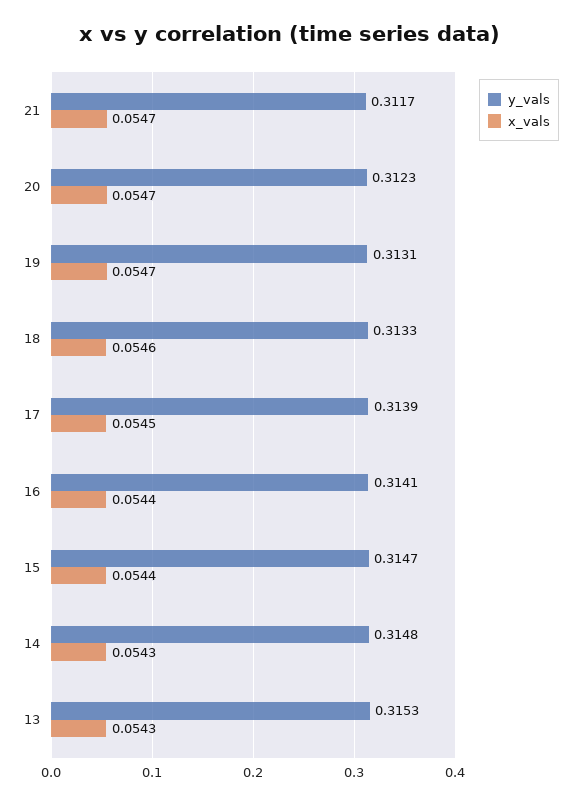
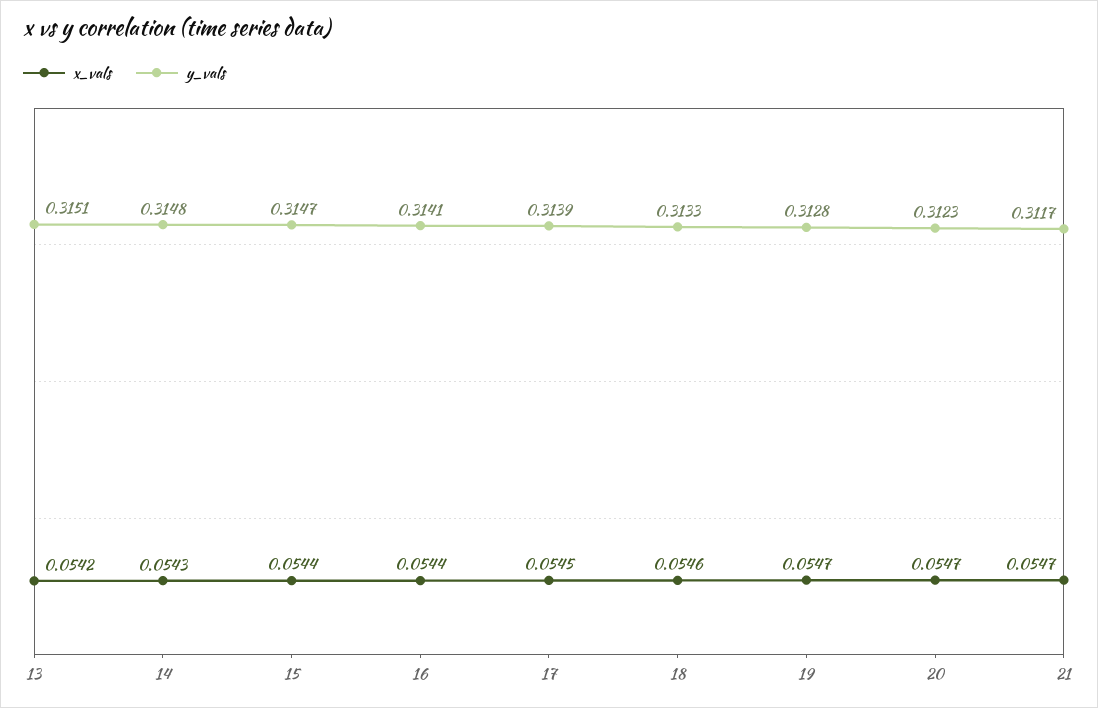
y_vals, 19: 0.3131 -> 0.3128
y_vals, 13: 0.3153 -> 0.3151
x_vals, 13: 0.0543 -> 0.0542

